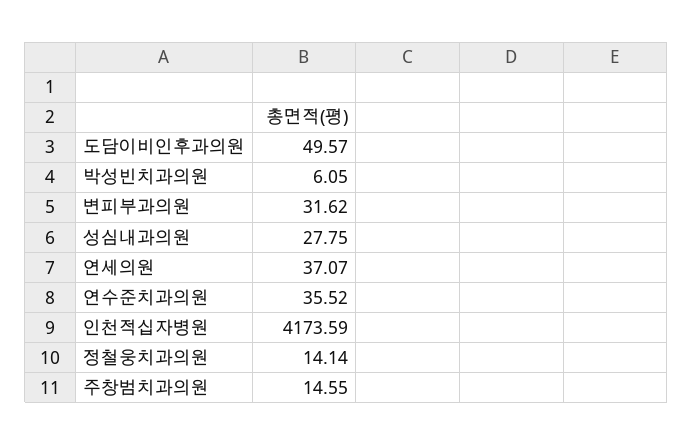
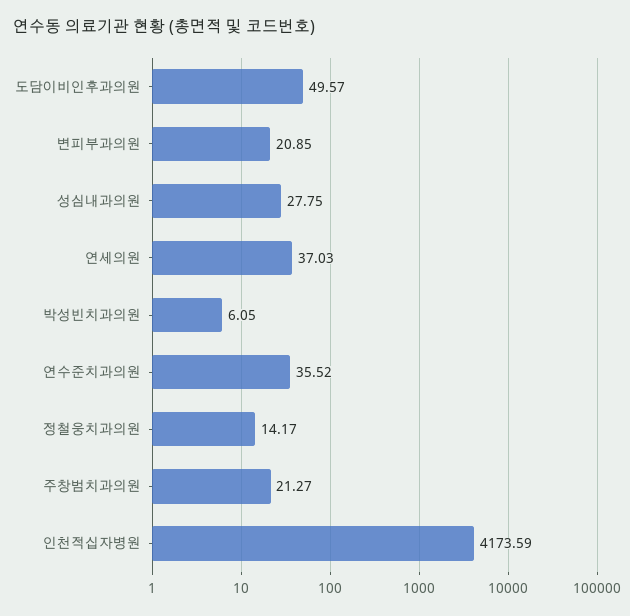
변피부과의원: 31.62 -> 20.85
연세의원: 37.07 -> 37.03
정철웅치과의원: 14.14 -> 14.17
주창범치과의원: 14.55 -> 21.27

